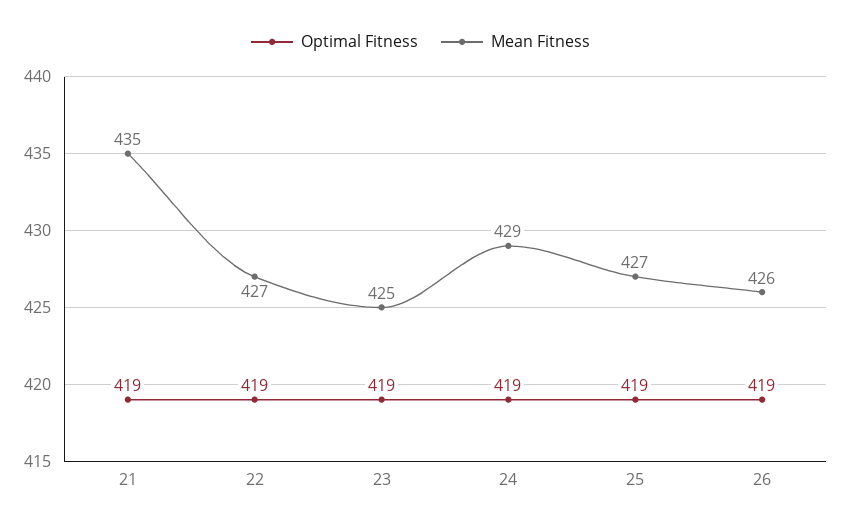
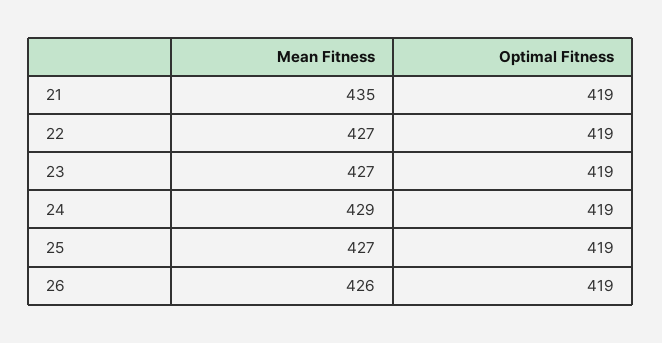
Mean Fitness, 23: 425 -> 427

